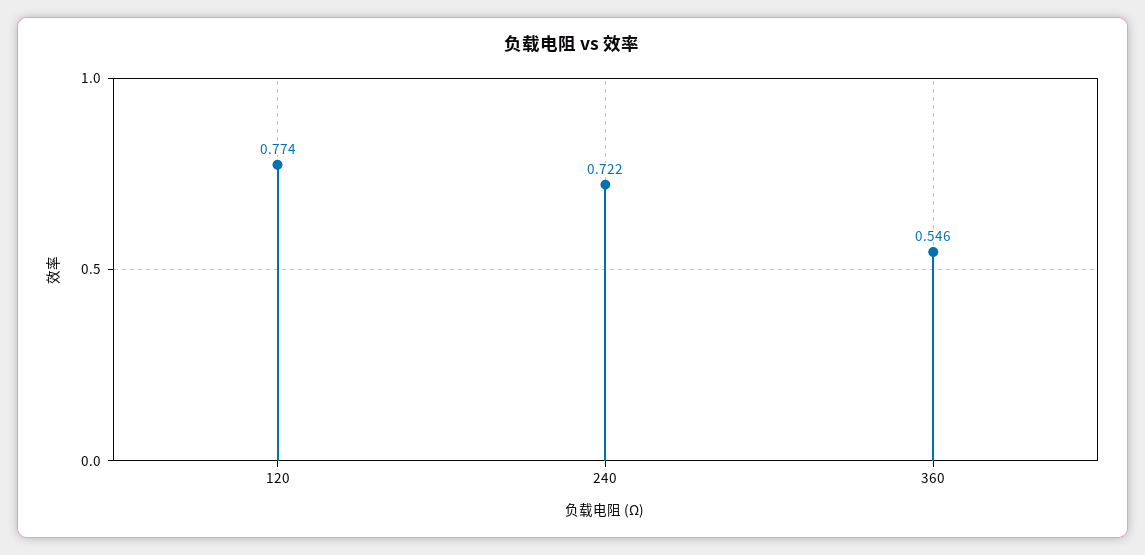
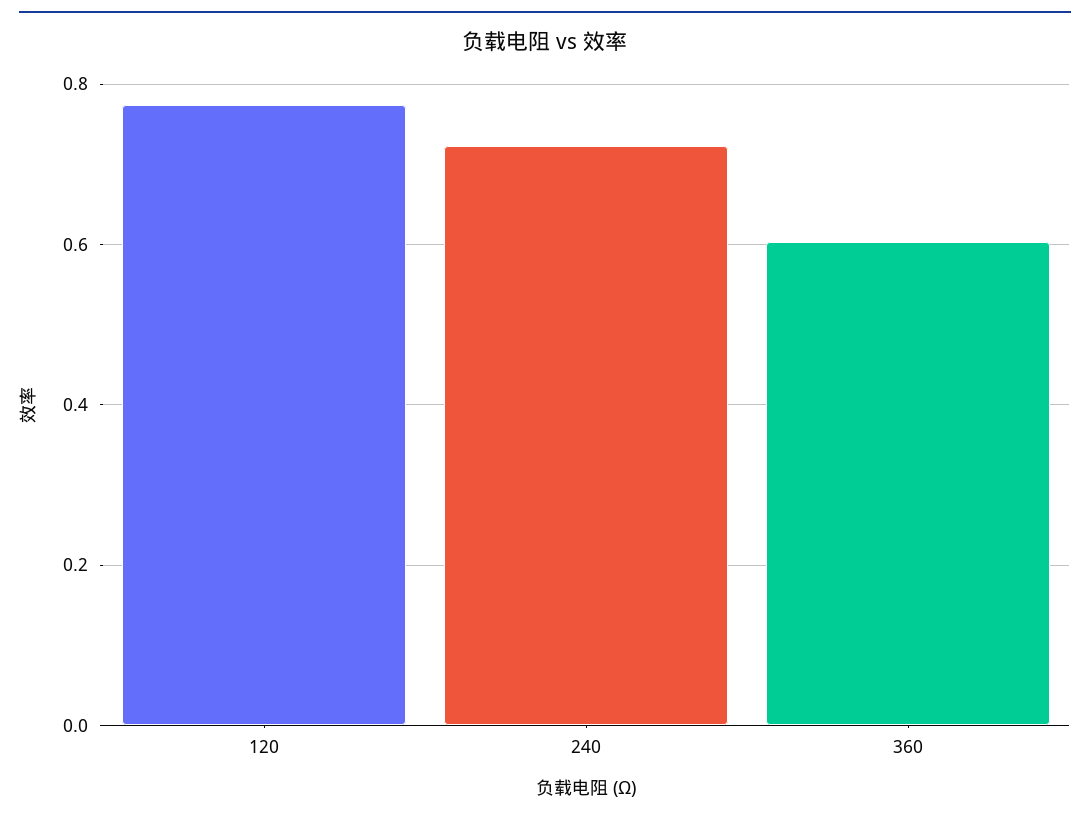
360: 0.546 -> 0.6

